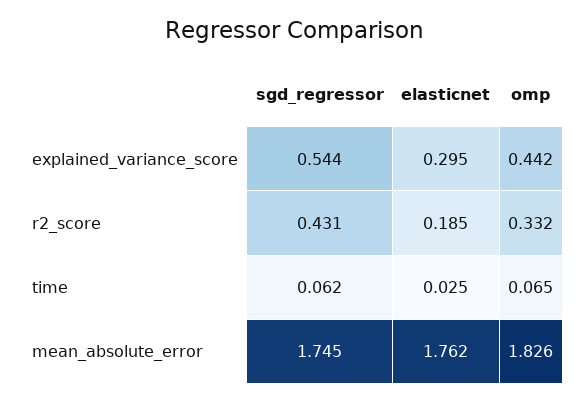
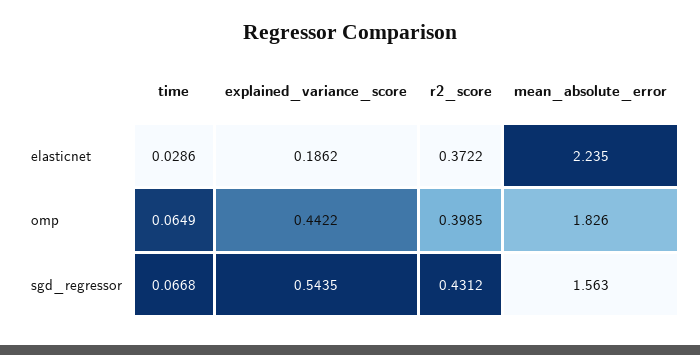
elasticnet, explained_variance_score: 0.295 -> 0.1862
elasticnet, r2_score: 0.185 -> 0.3722
omp, r2_score: 0.332 -> 0.3985
sgd_regressor, time: 0.062 -> 0.0668
elasticnet, time: 0.025 -> 0.0286
sgd_regressor, mean_absolute_error: 1.745 -> 1.563
elasticnet, mean_absolute_error: 1.762 -> 2.235

